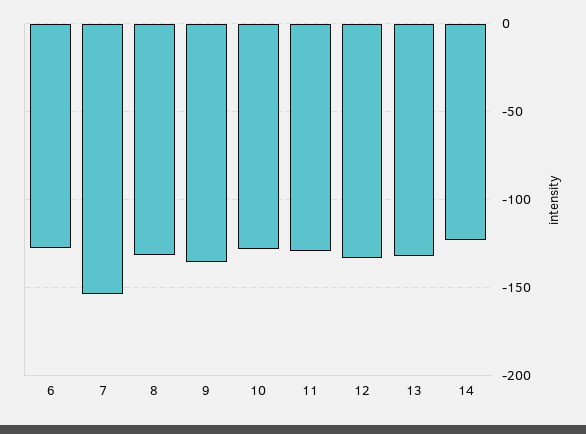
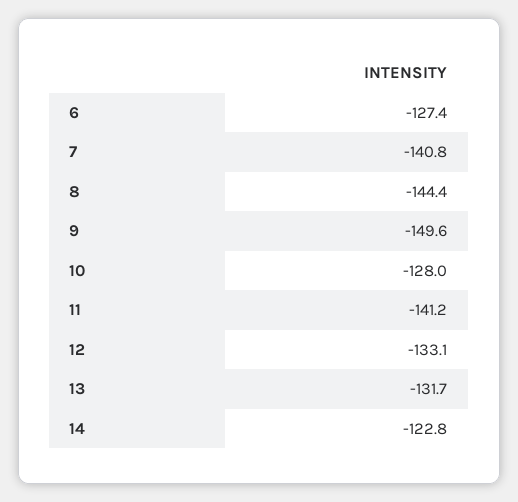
7: -155 -> -140.8
8: -130 -> -144.4
9: -135 -> -149.6
11: -130 -> -141.2

